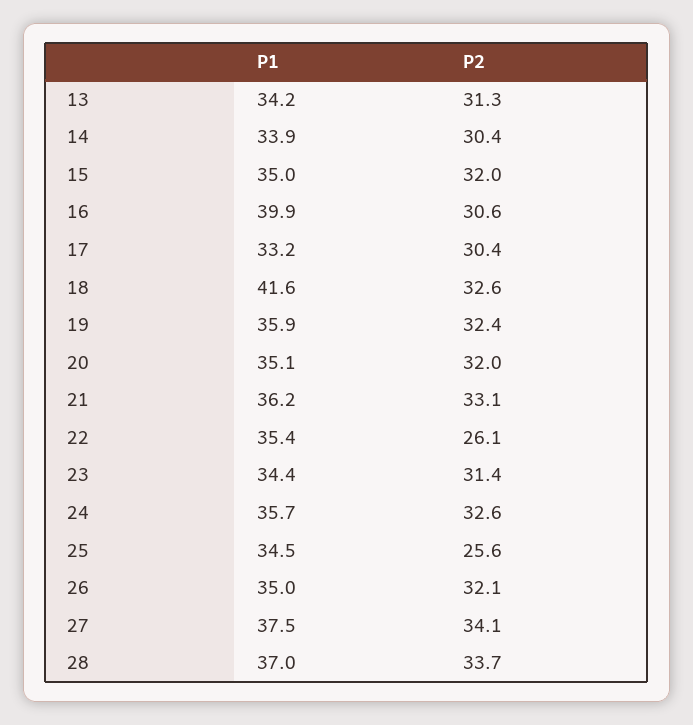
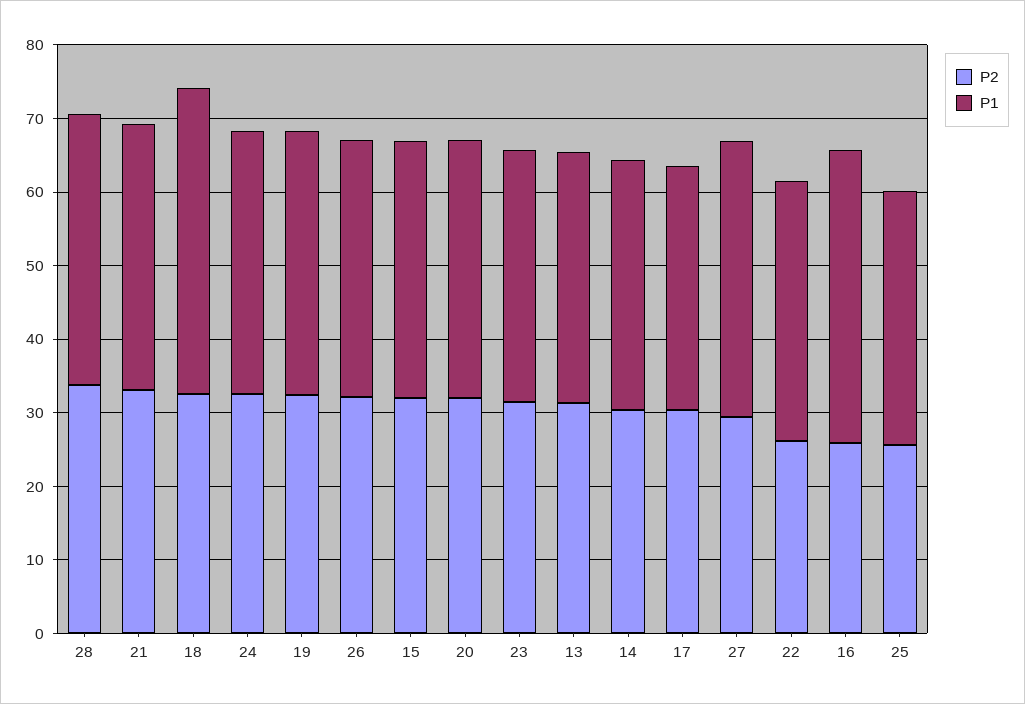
P2, 16: 30.6 -> 26
P2, 27: 34.1 -> 30

